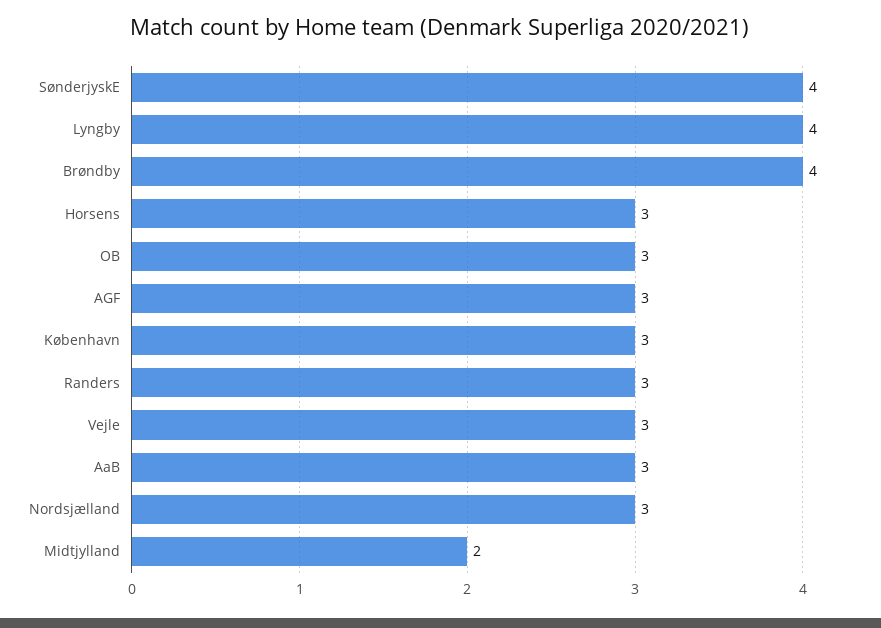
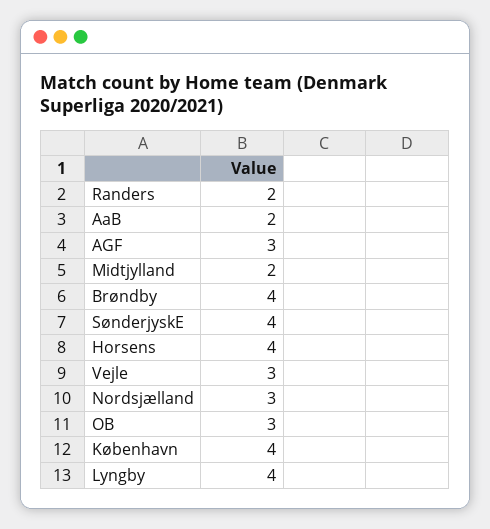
Horsens: 3 -> 4
København: 3 -> 4
Randers: 3 -> 2
AaB: 3 -> 2

